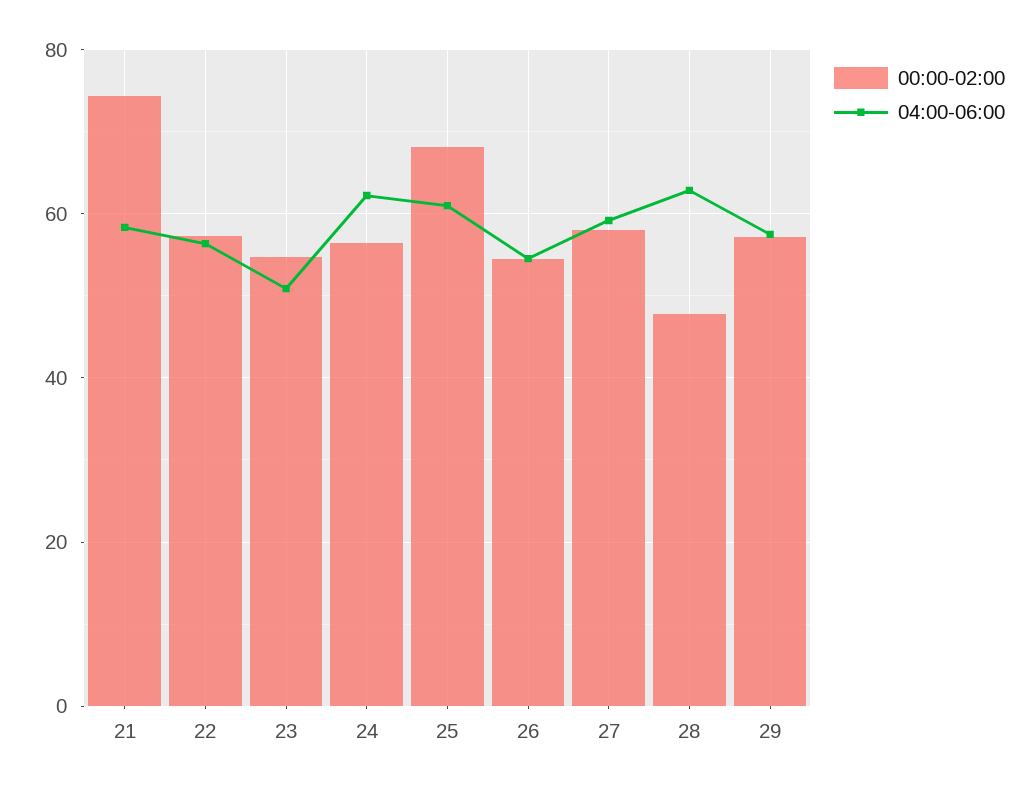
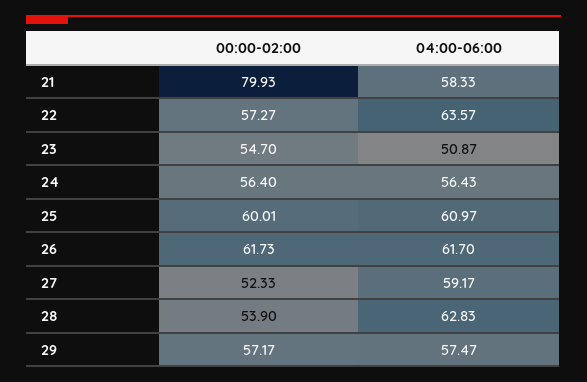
00:00-02:00, 21: 74 -> 79.93
04:00-06:00, 22: 56 -> 63.57
04:00-06:00, 24: 62 -> 56.43
00:00-02:00, 25: 68 -> 60.01
00:00-02:00, 26: 54 -> 61.73
04:00-06:00, 26: 54 -> 61.7
00:00-02:00, 27: 58 -> 52.33
00:00-02:00, 28: 48 -> 53.9

